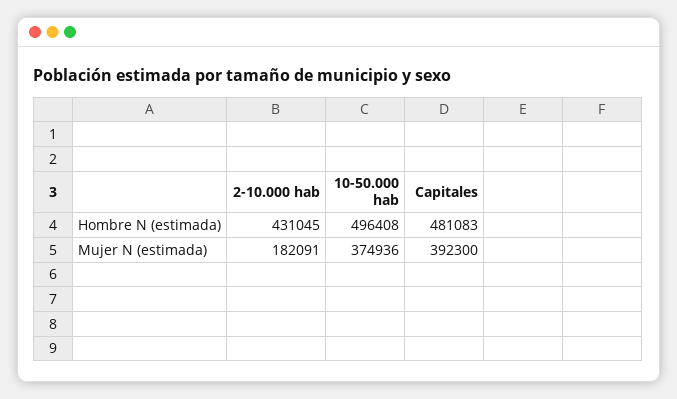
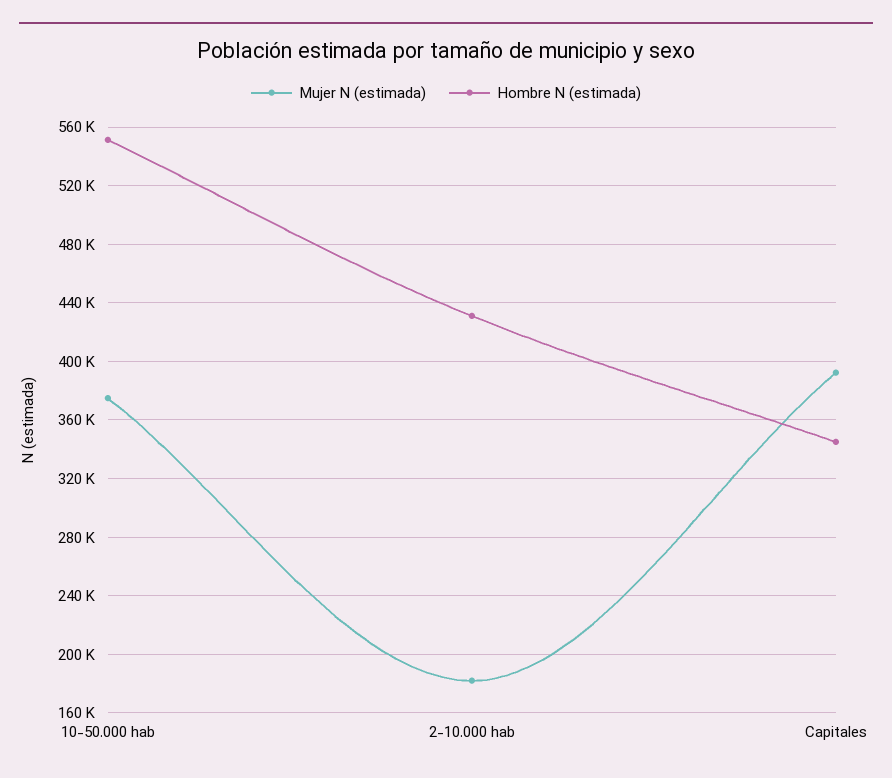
Hombre N (estimada), 10-50.000 hab: 496408 -> 550000
Hombre N (estimada), Capitales: 481083 -> 345000

